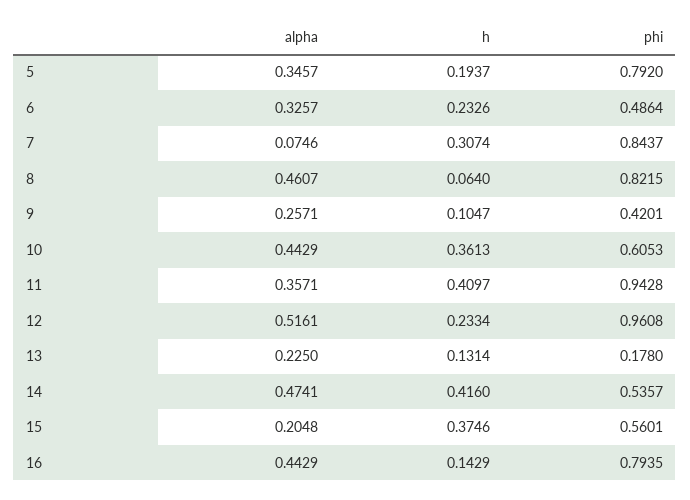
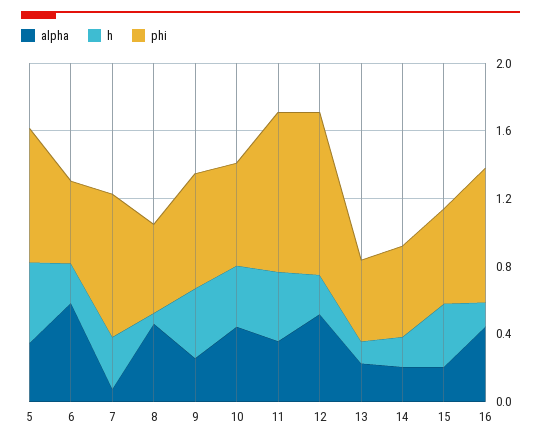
h, 5: 0.1937 -> 0.5
alpha, 6: 0.3257 -> 0.6
phi, 8: 0.8215 -> 0.5
h, 9: 0.1047 -> 0.4
phi, 9: 0.4201 -> 0.7
phi, 13: 0.178 -> 0.5
alpha, 14: 0.4741 -> 0.2
h, 14: 0.416 -> 0.2

